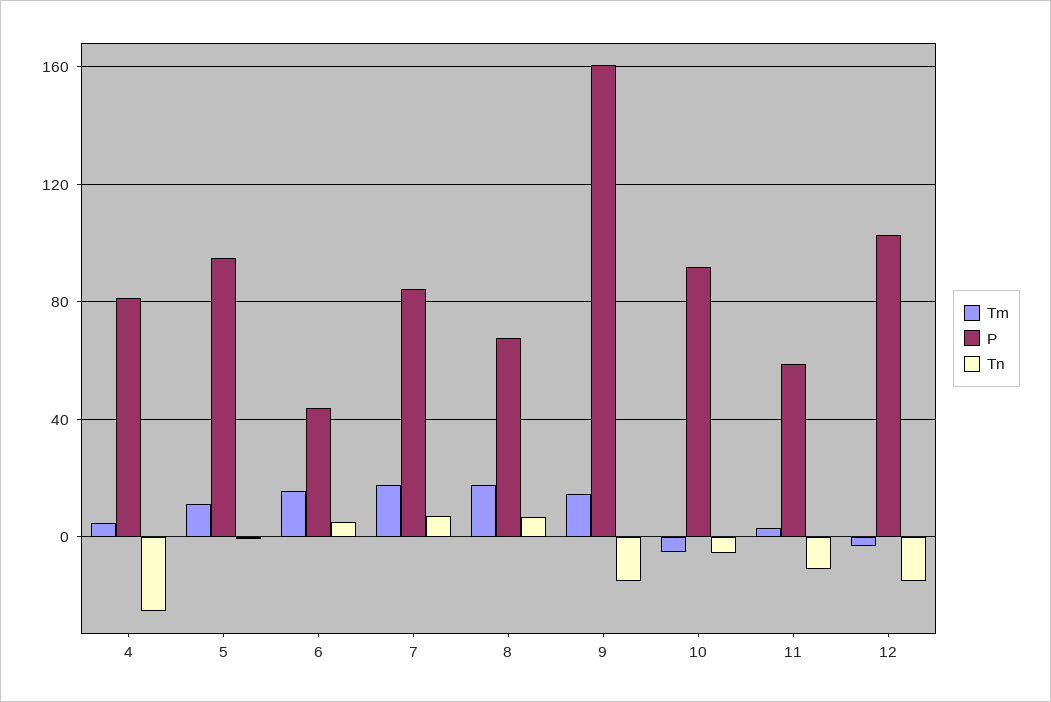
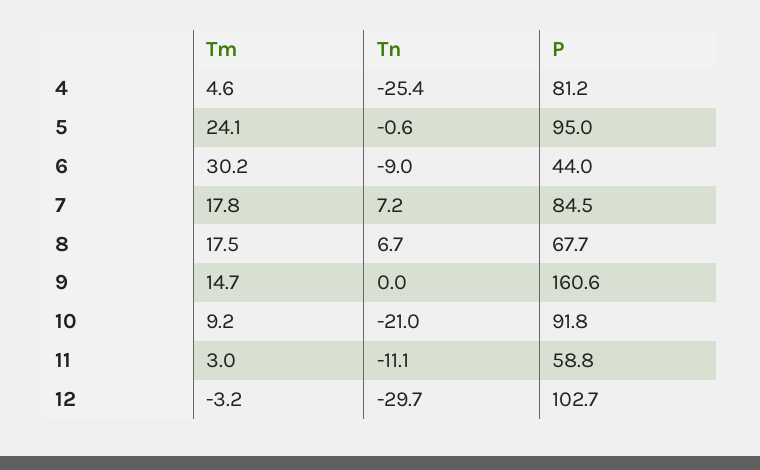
Tm, 5: 10 -> 24.1
Tm, 6: 15 -> 30.2
Tn, 6: 5 -> -9
Tn, 9: -15 -> 0
Tm, 10: -5 -> 9.2
Tn, 10: -5 -> -21
Tn, 12: -15 -> -29.7

